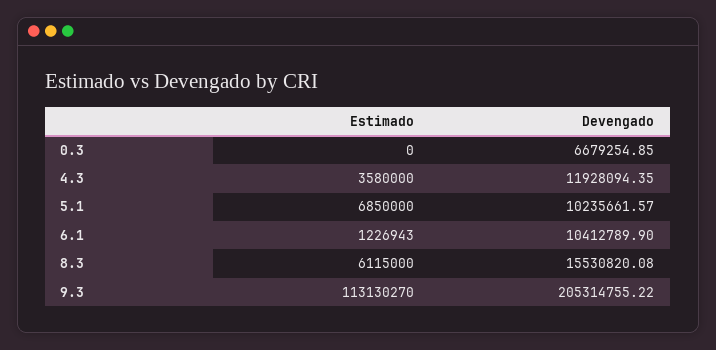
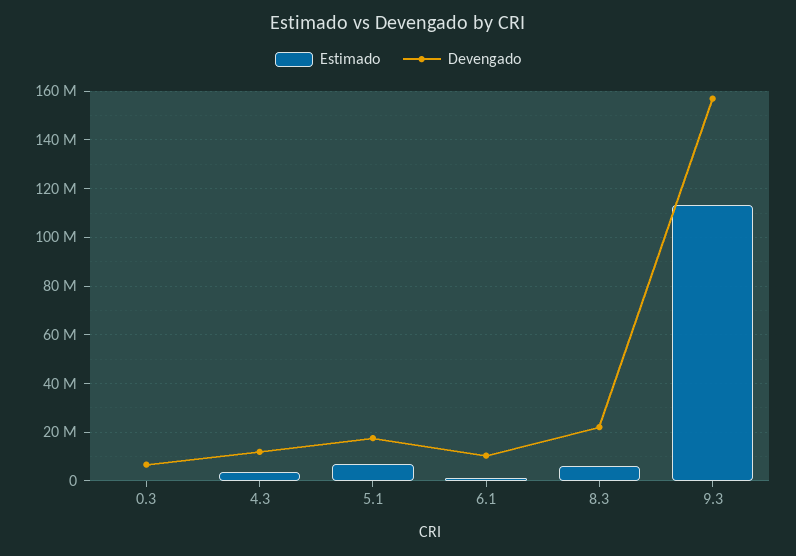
Devengado, 5.1: 10235661.57 -> 17500000
Devengado, 8.3: 15530820.08 -> 22500000
Devengado, 9.3: 205314755.22 -> 157500000

